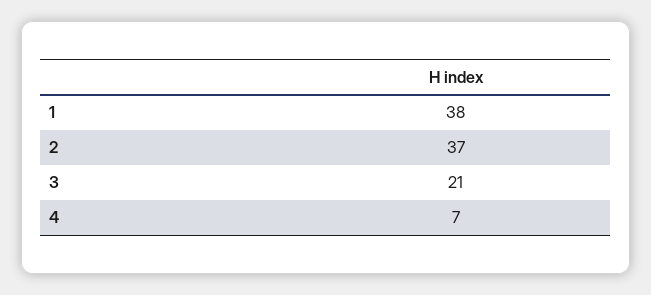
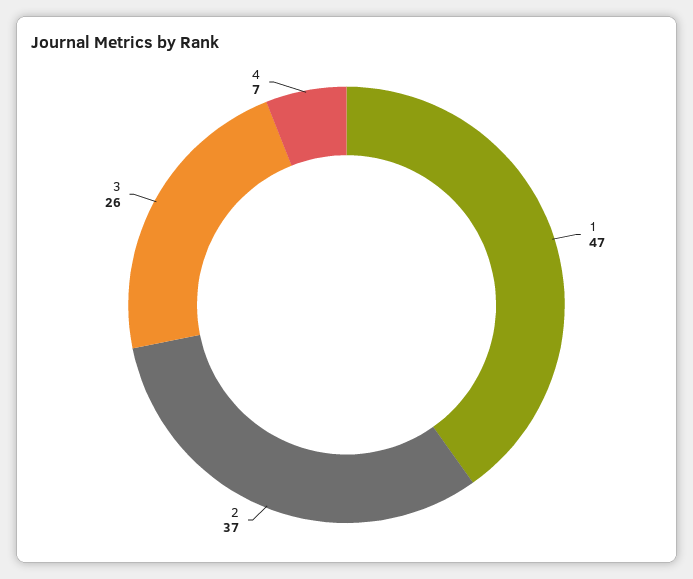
1: 38 -> 47
3: 21 -> 26

